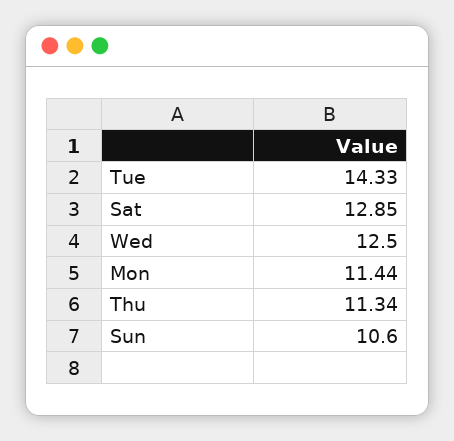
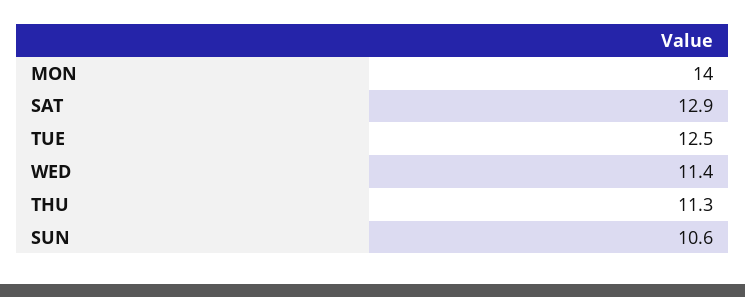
Tue: 14.33 -> 12.5
Wed: 12.5 -> 11.4
Mon: 11.44 -> 14

